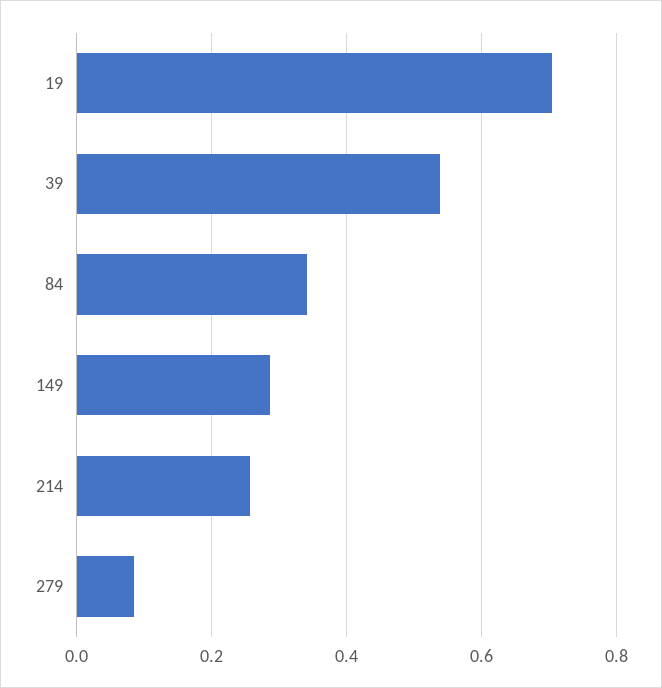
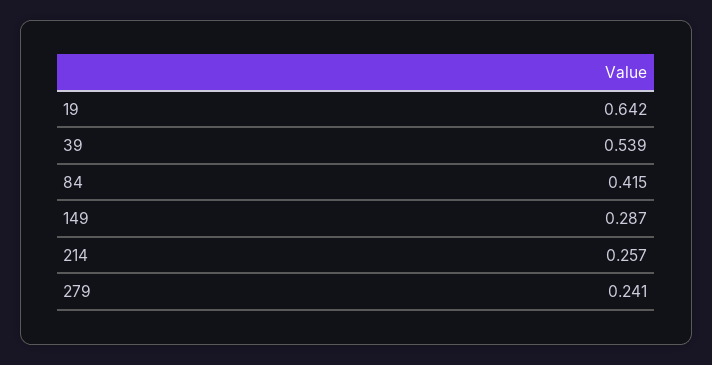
19: 0.7 -> 0.642
84: 0.34 -> 0.415
279: 0.08 -> 0.241

